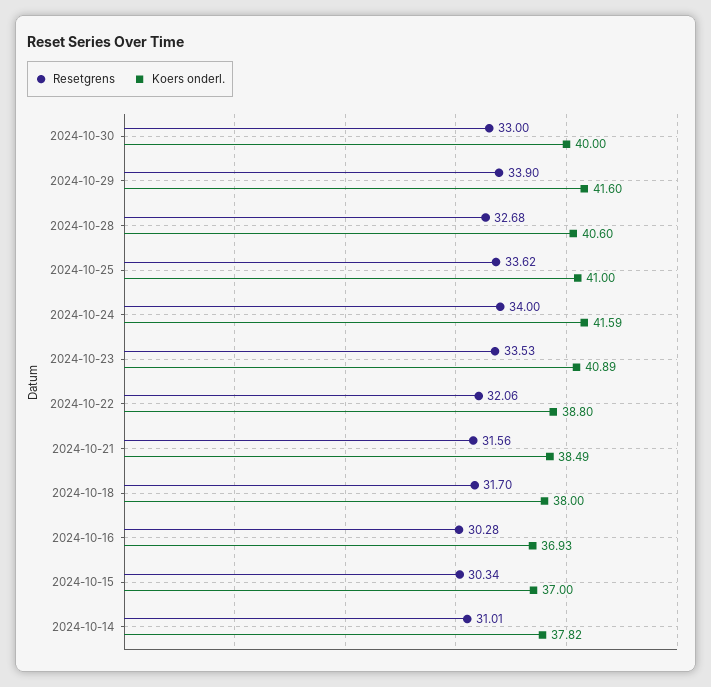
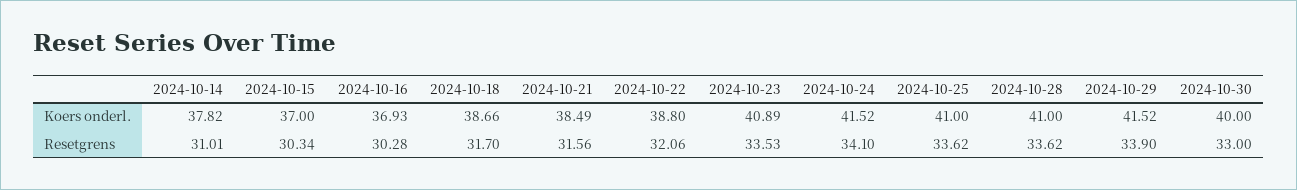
Koers onderl., 2024-10-29: 41.6 -> 41.52
Resetgrens, 2024-10-28: 32.68 -> 33.62
Koers onderl., 2024-10-28: 40.6 -> 41
Resetgrens, 2024-10-24: 34 -> 34.1
Koers onderl., 2024-10-24: 41.59 -> 41.52
Koers onderl., 2024-10-18: 38 -> 38.66

